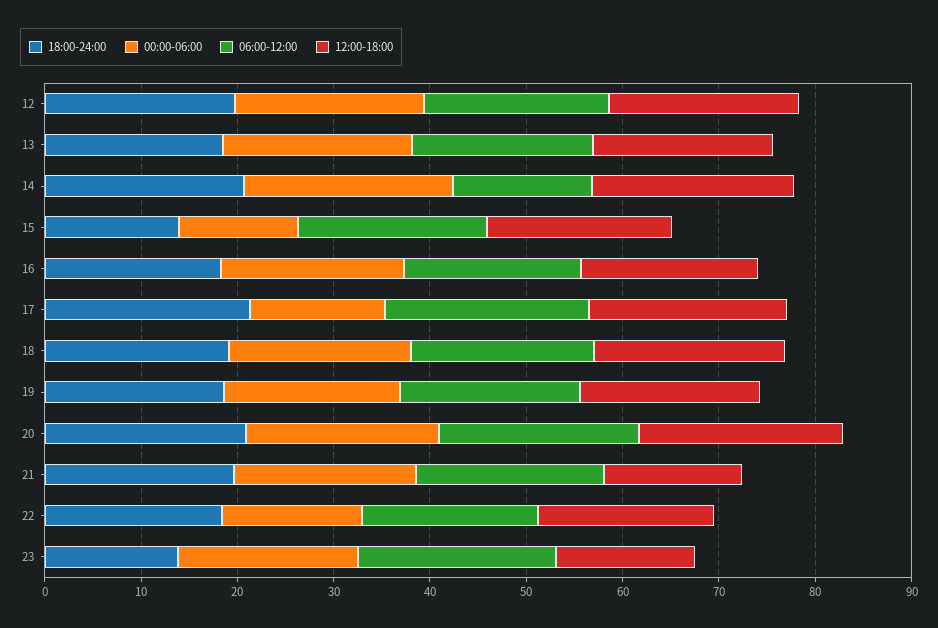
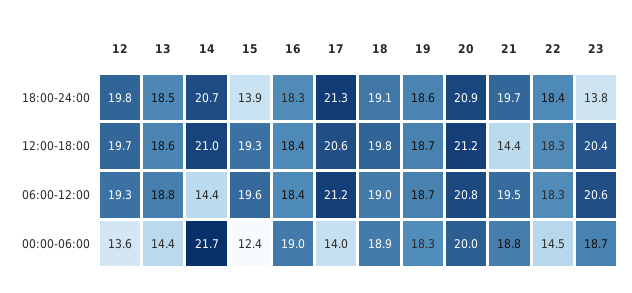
00:00-06:00, 12: 20 -> 13.6
00:00-06:00, 13: 20 -> 14.4
12:00-18:00, 23: 14 -> 20.4

